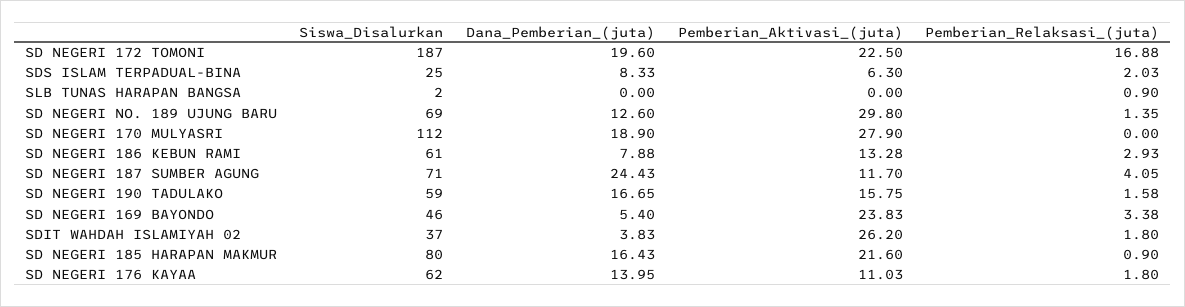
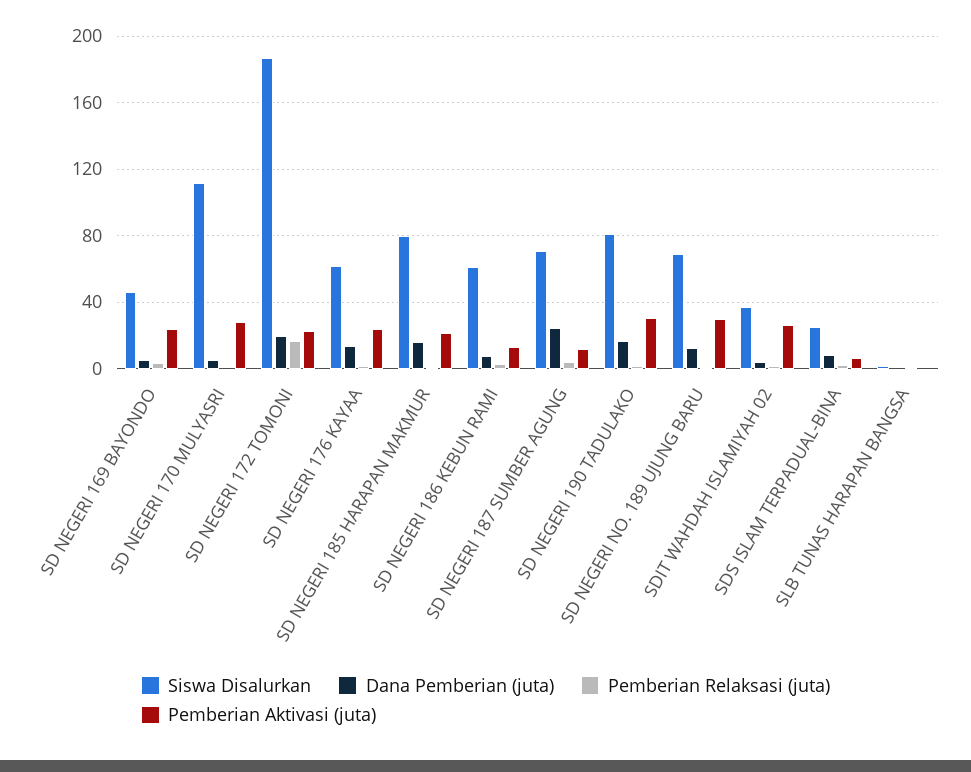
Dana_Pemberian_(juta), SD NEGERI 170 MULYASRI: 18.9 -> 5
Siswa_Disalurkan, SD NEGERI 190 TADULAKO: 59 -> 80
Pemberian_Aktivasi_(juta), SD NEGERI 190 TADULAKO: 15.75 -> 30
Pemberian_Aktivasi_(juta), SD NEGERI 176 KAYAA: 11.03 -> 25

